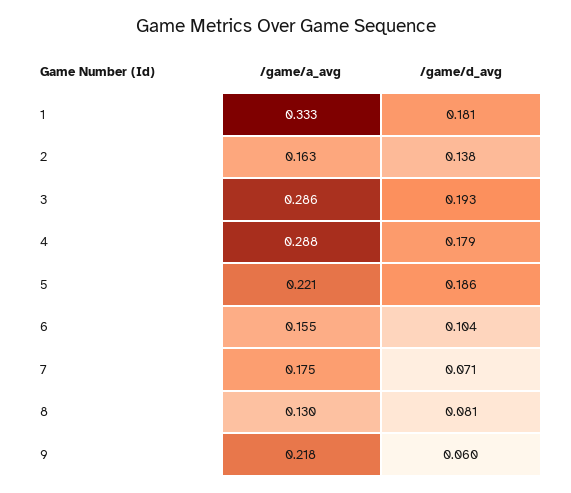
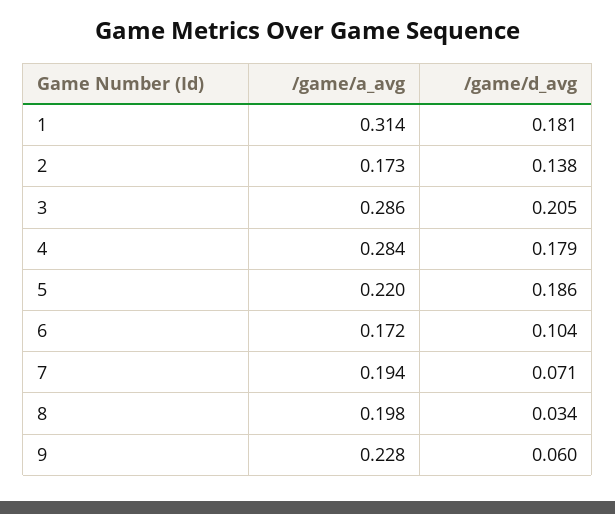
/game/a_avg, 1: 0.333 -> 0.314
/game/a_avg, 2: 0.163 -> 0.173
/game/d_avg, 3: 0.193 -> 0.205
/game/a_avg, 4: 0.288 -> 0.284
/game/a_avg, 5: 0.221 -> 0.22
/game/a_avg, 6: 0.155 -> 0.172
/game/a_avg, 7: 0.175 -> 0.194
/game/a_avg, 8: 0.13 -> 0.198
/game/d_avg, 8: 0.081 -> 0.034
/game/a_avg, 9: 0.218 -> 0.228

